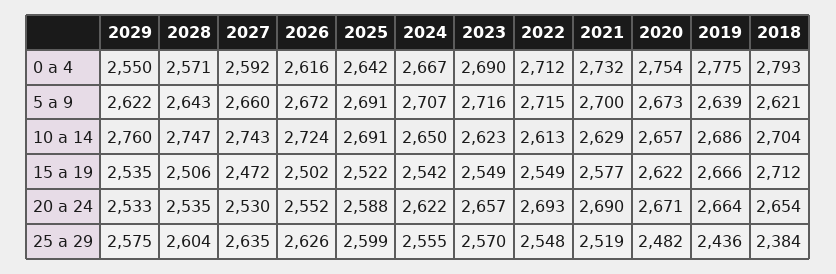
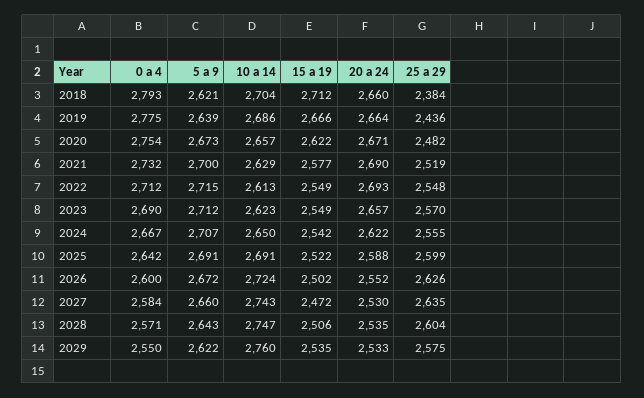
2027, 0 a 4: 2592 -> 2584
2026, 0 a 4: 2616 -> 2600
2023, 5 a 9: 2716 -> 2712
2018, 20 a 24: 2654 -> 2660

